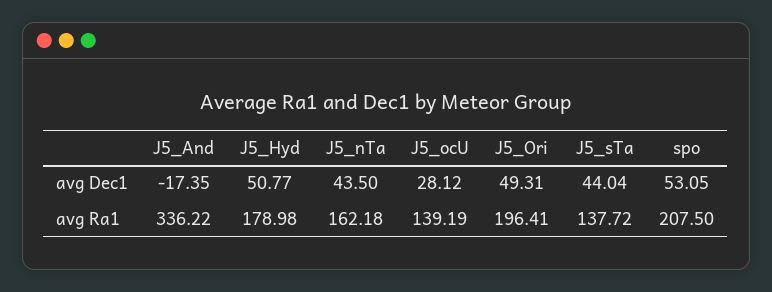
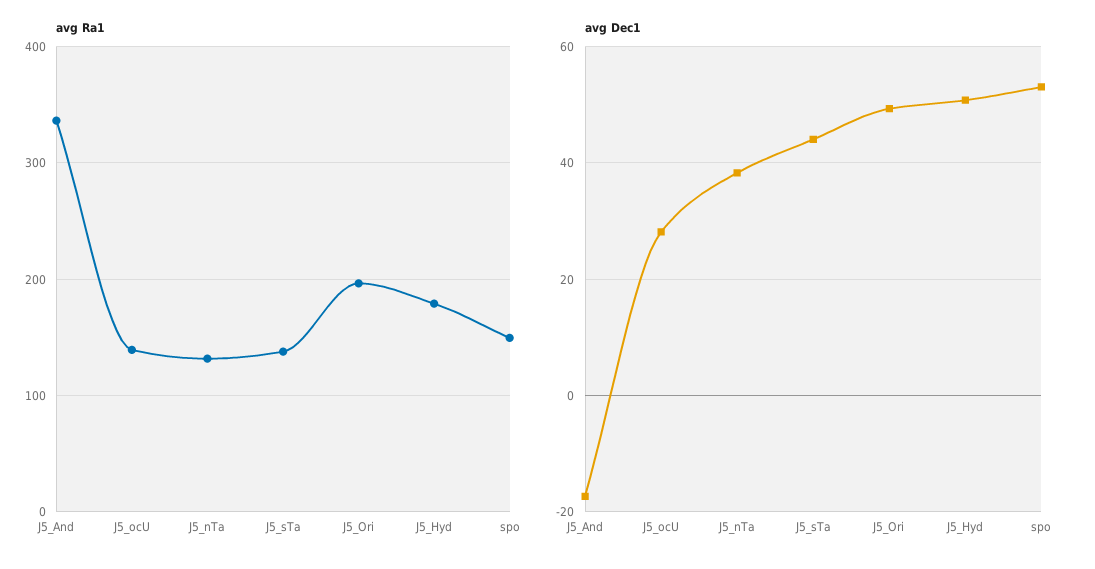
avg Dec1, J5_nTa: 43.5 -> 38
avg Ra1, J5_nTa: 162.18 -> 130
avg Ra1, spo: 207.5 -> 150

